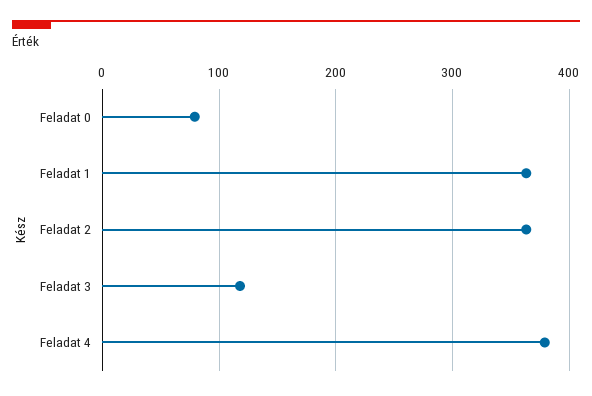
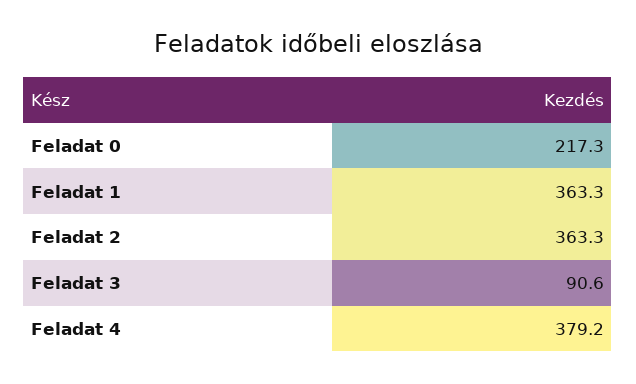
Feladat 0: 80 -> 217.3
Feladat 3: 120 -> 90.6

